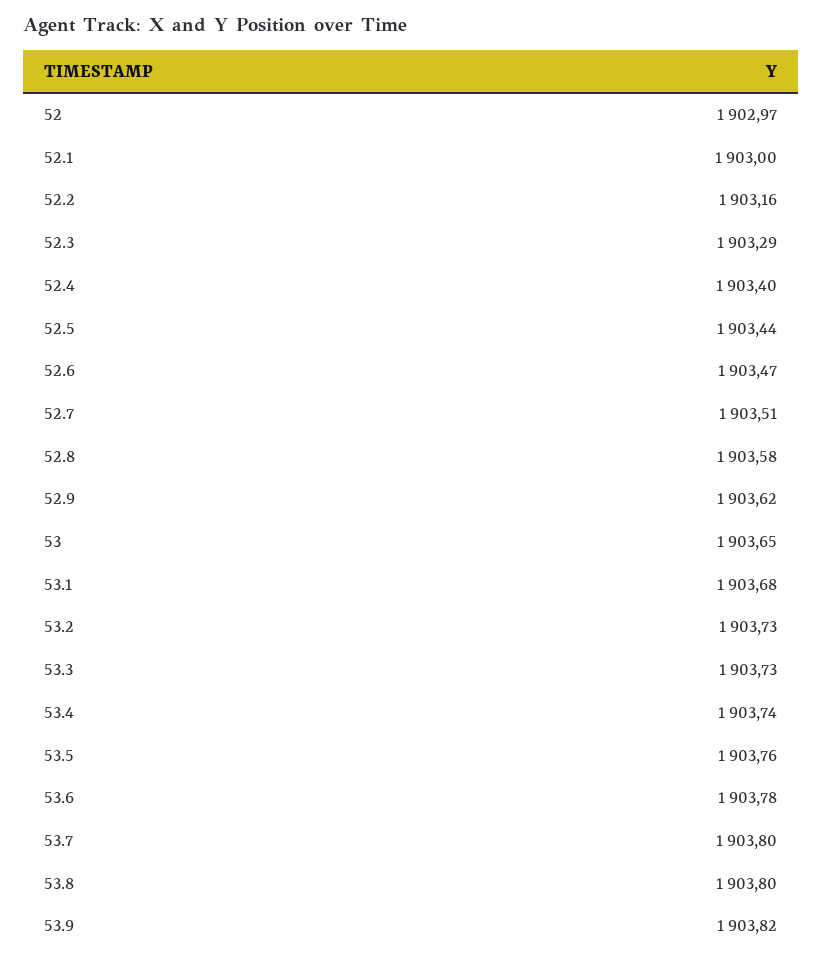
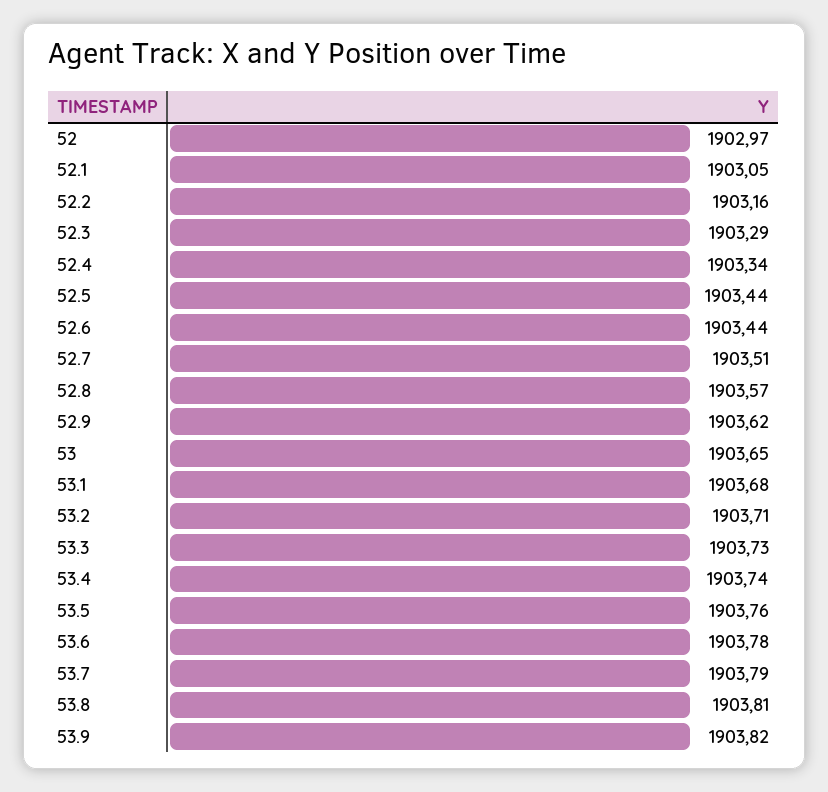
52.1: 1903 -> 1903.05
52.4: 1903.4 -> 1903.34
52.6: 1903.47 -> 1903.44
52.8: 1903.58 -> 1903.57
53.2: 1903.73 -> 1903.71
53.7: 1903.8 -> 1903.79
53.8: 1903.8 -> 1903.81

